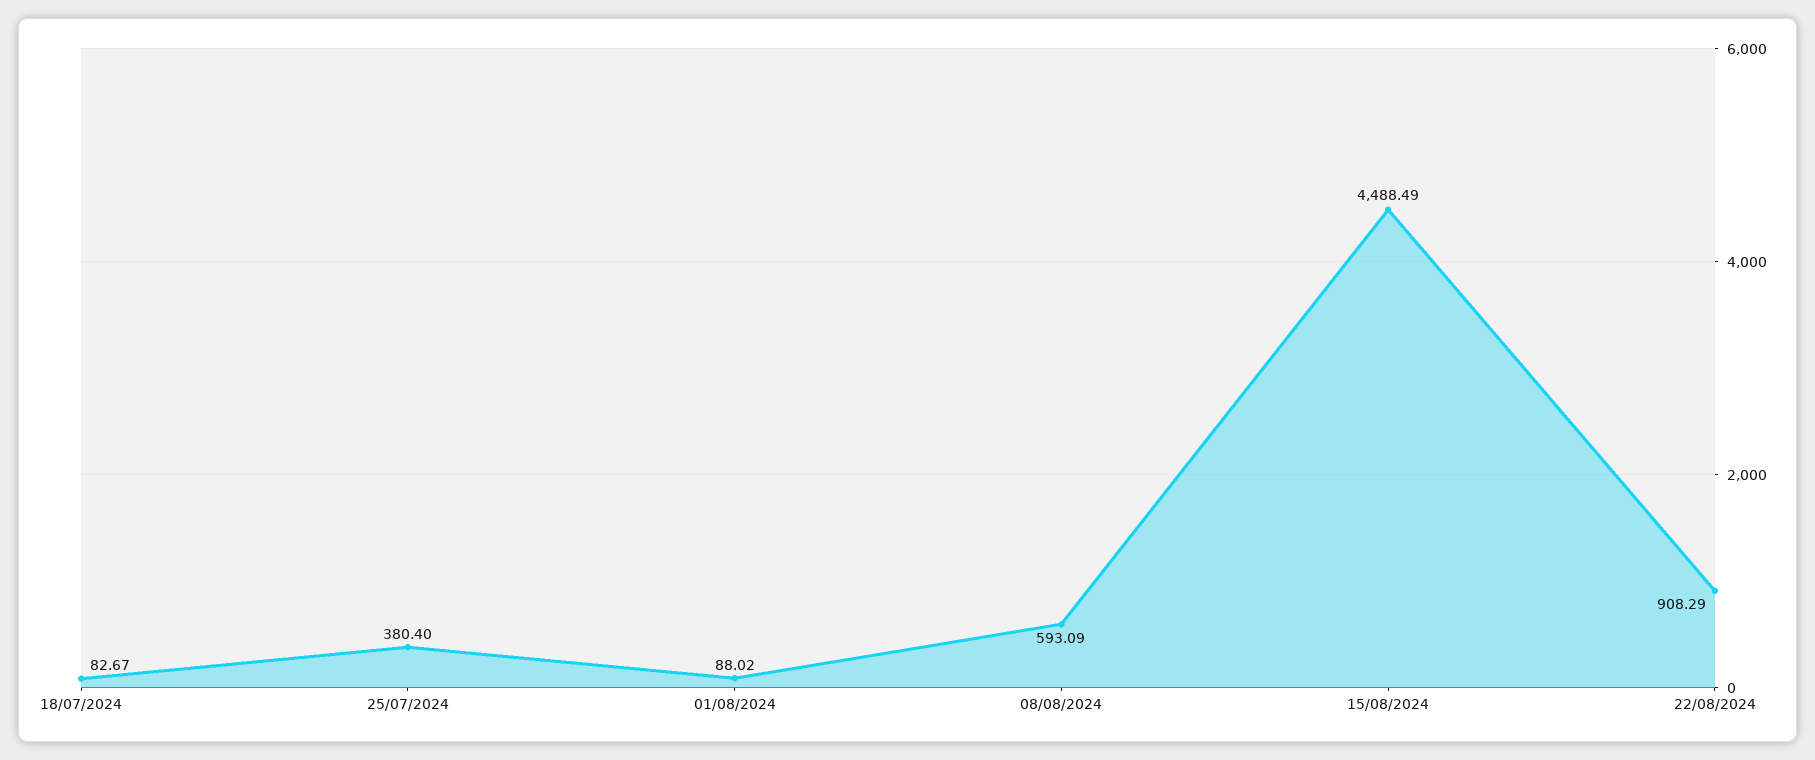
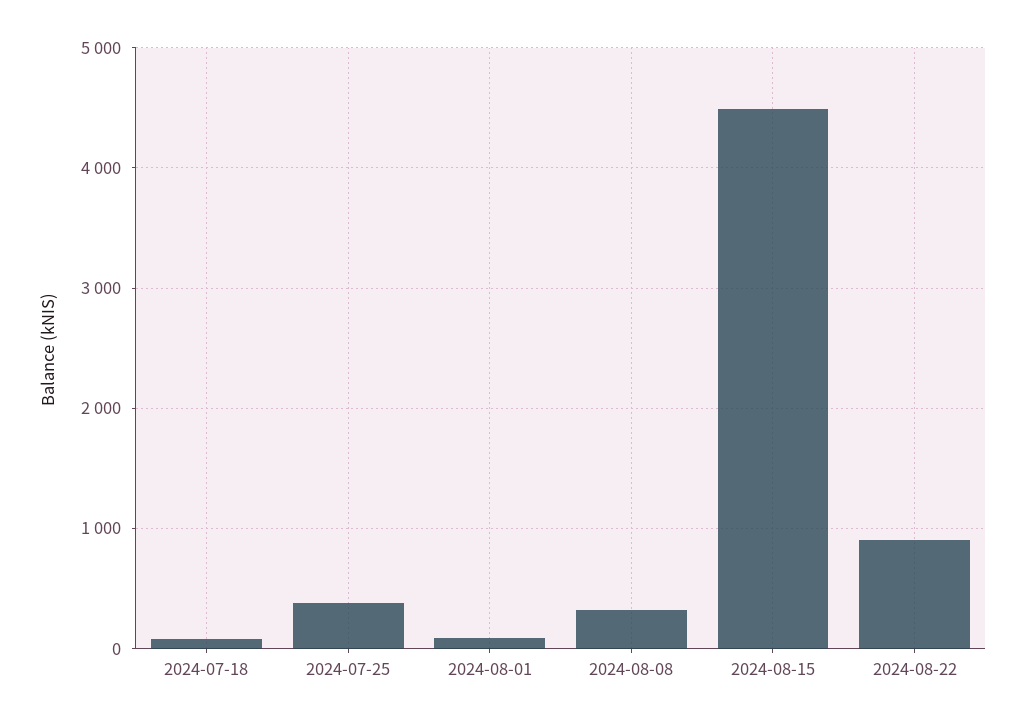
08/08/2024: 593.09 -> 300

